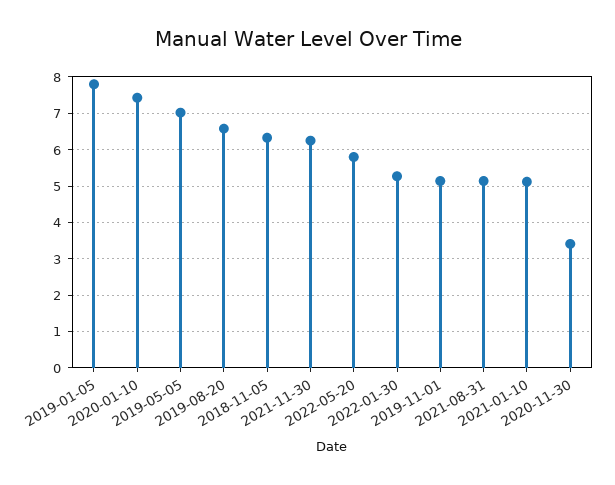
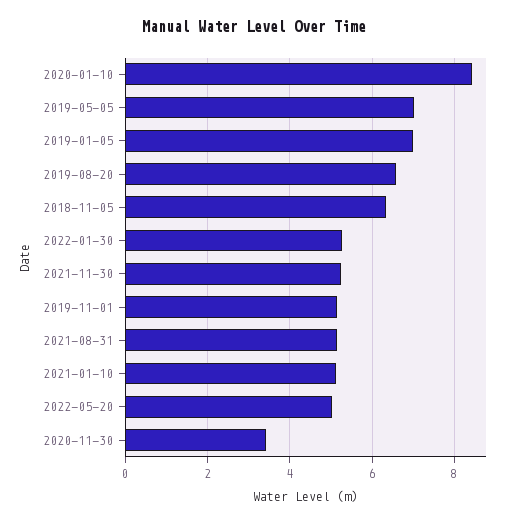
2019-01-05: 7.8 -> 7
2020-01-10: 7.4 -> 8.4
2021-11-30: 6.2 -> 5.2
2022-05-20: 5.8 -> 5

